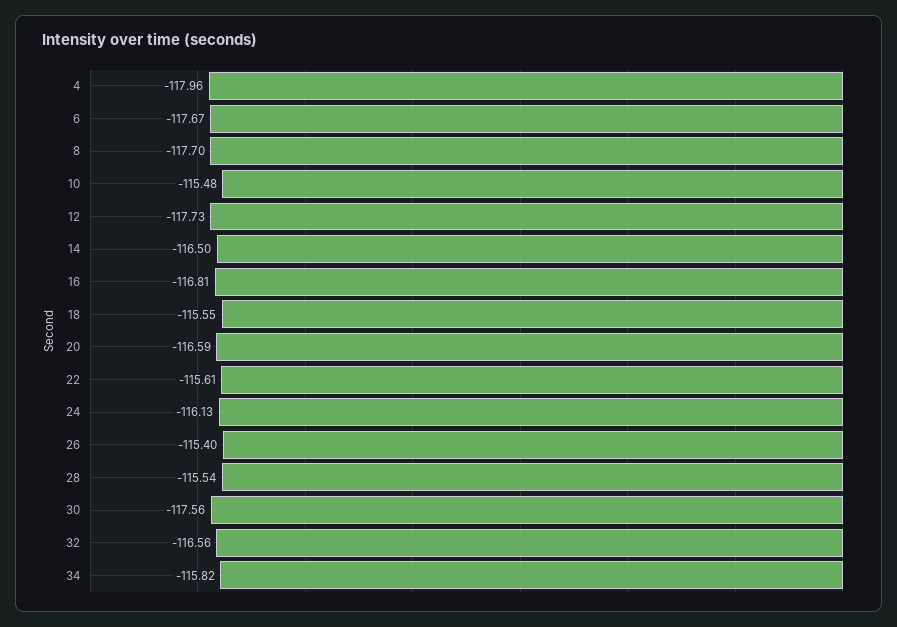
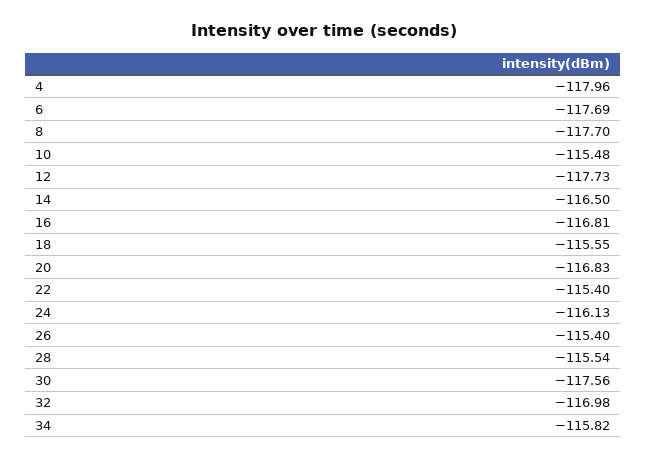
6: -117.67 -> -117.69
20: -116.59 -> -116.83
22: -115.61 -> -115.4
32: -116.56 -> -116.98

